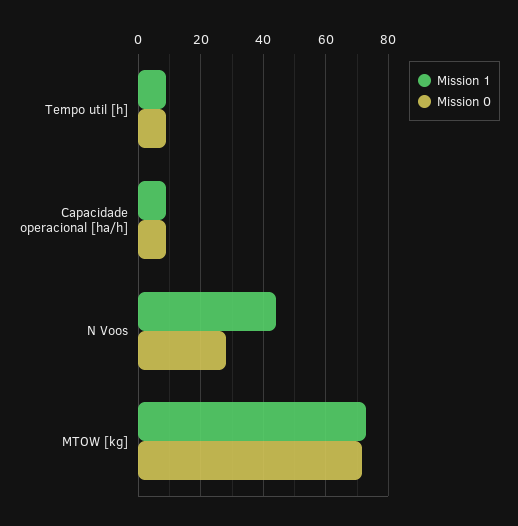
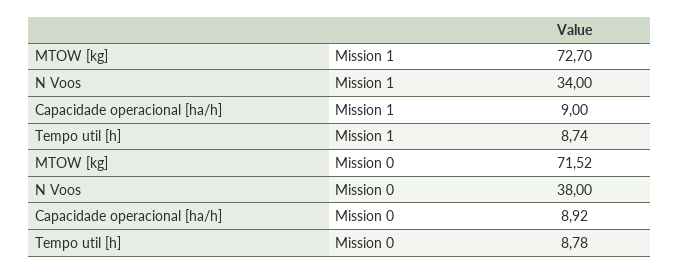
Mission 1, N Voos: 44 -> 34
Mission 0, N Voos: 28 -> 38

